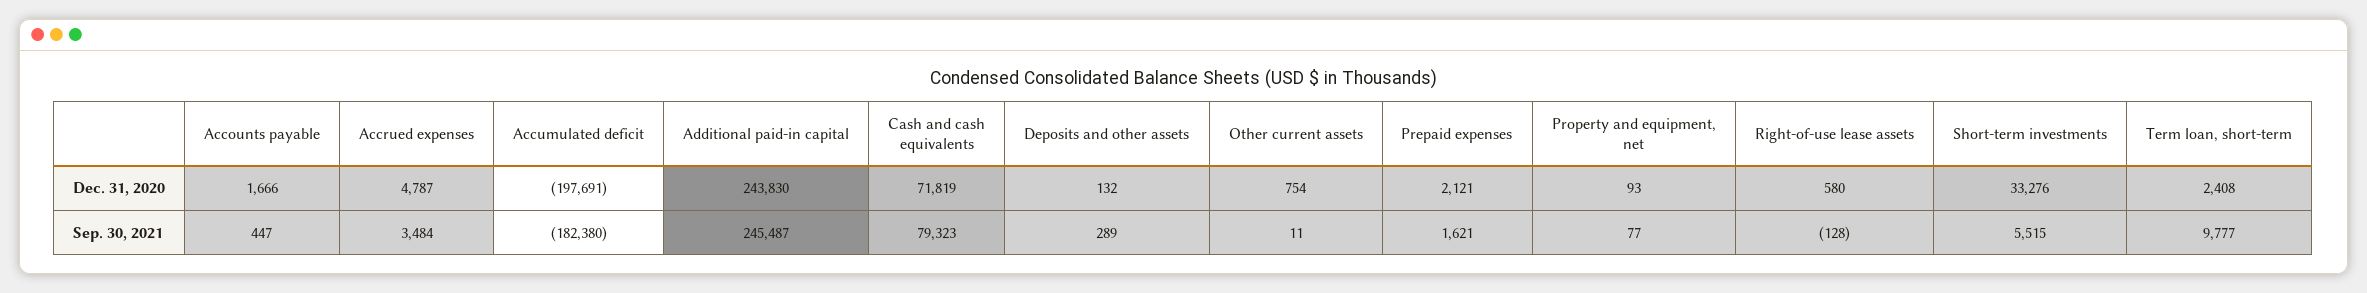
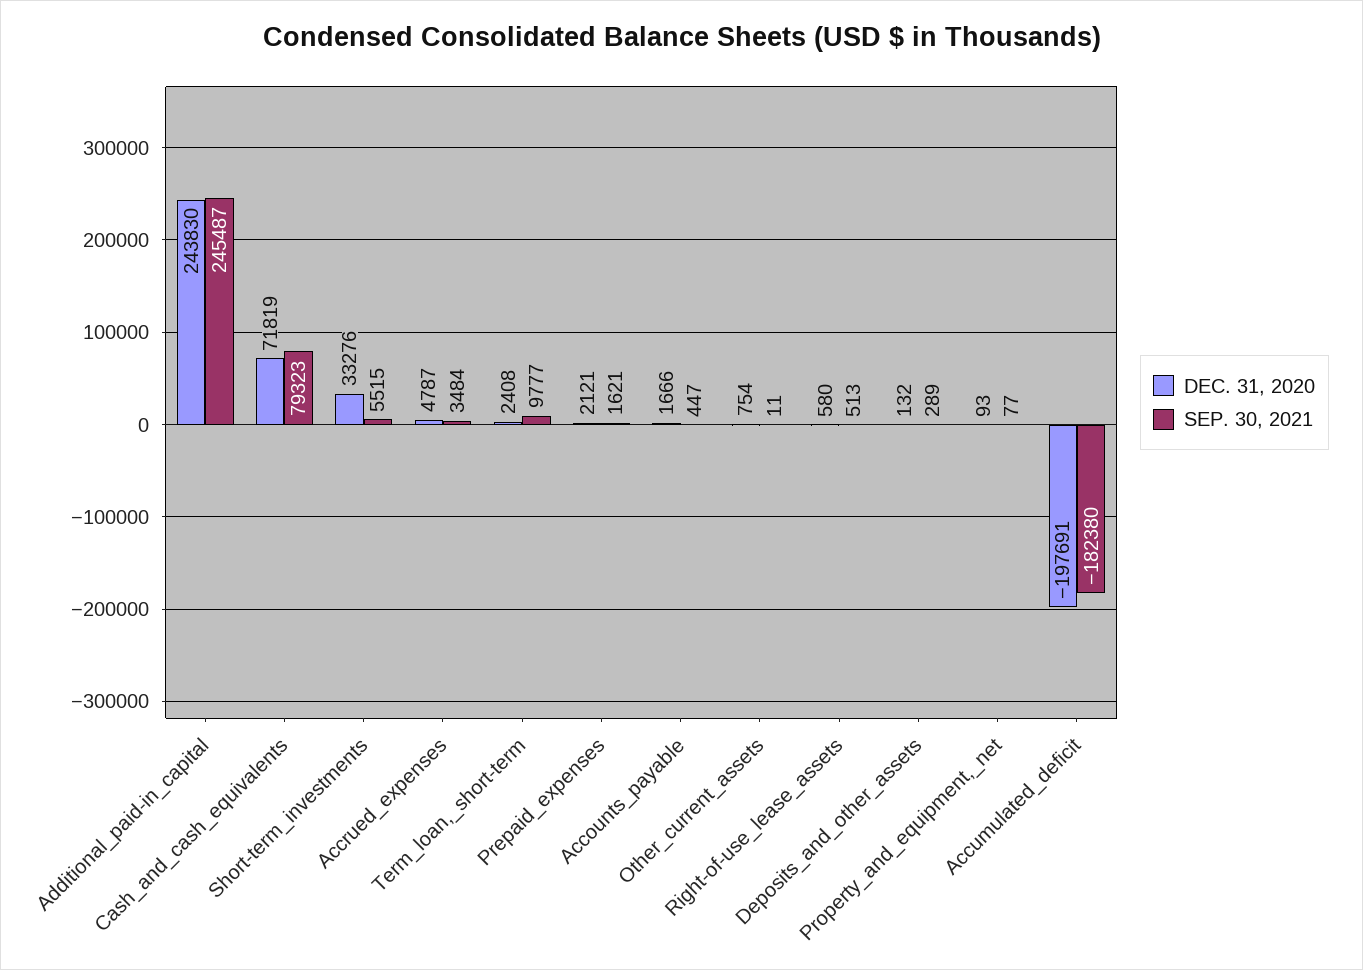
Sep. 30, 2021, Right-of-use lease assets: -128 -> 513

